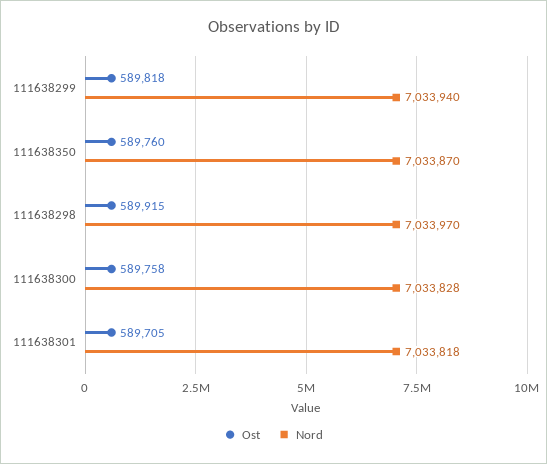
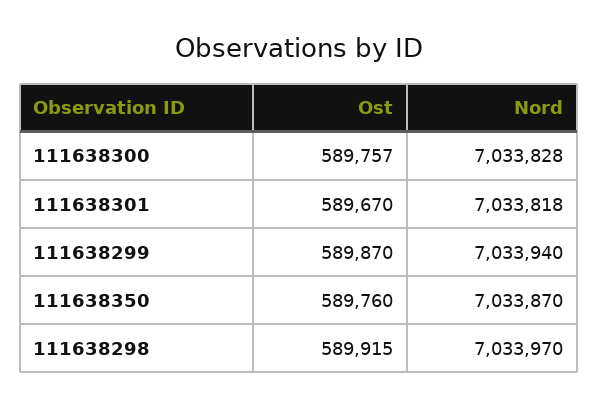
Ost, 111638299: 589818 -> 589870
Ost, 111638300: 589758 -> 589757
Ost, 111638301: 589705 -> 589670

